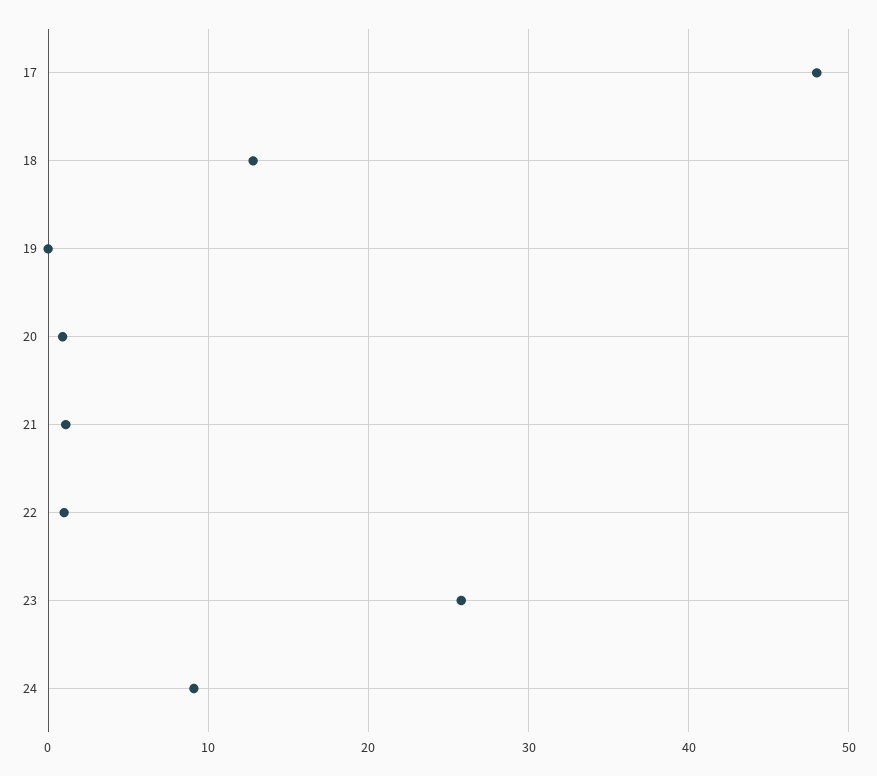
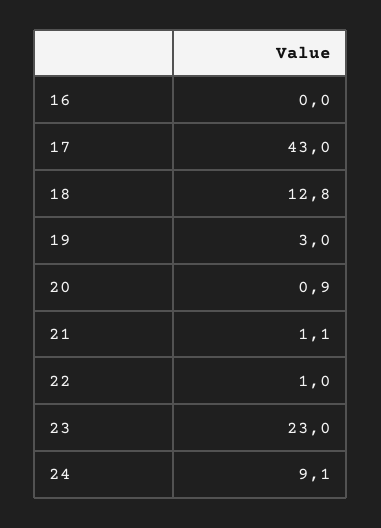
17: 48 -> 43
19: 0 -> 3
23: 26 -> 23
16: none -> 0

